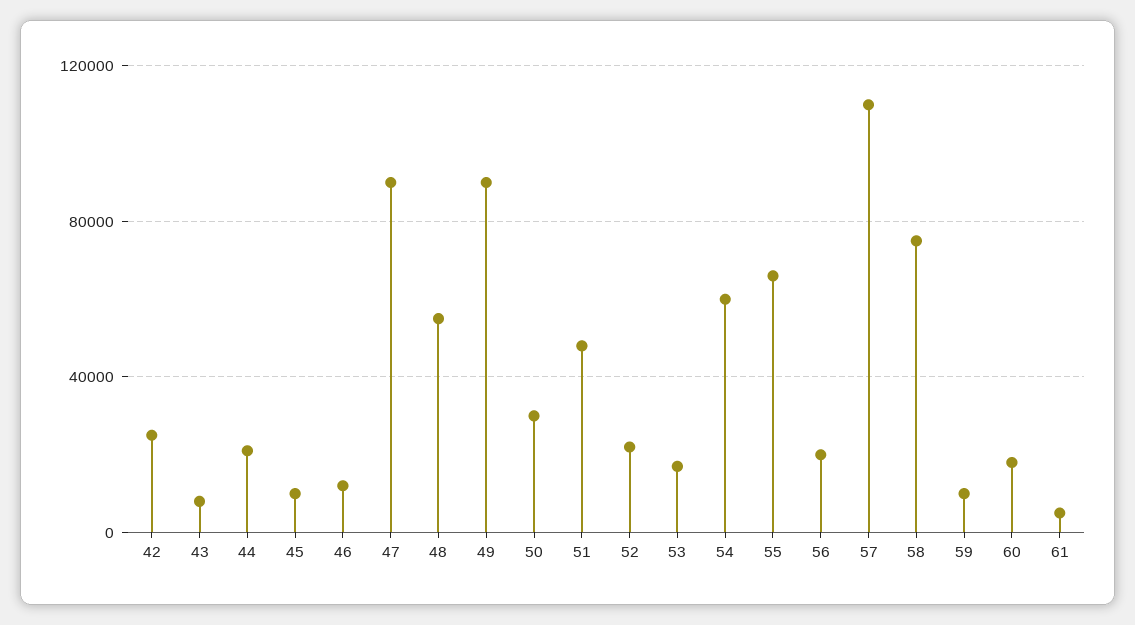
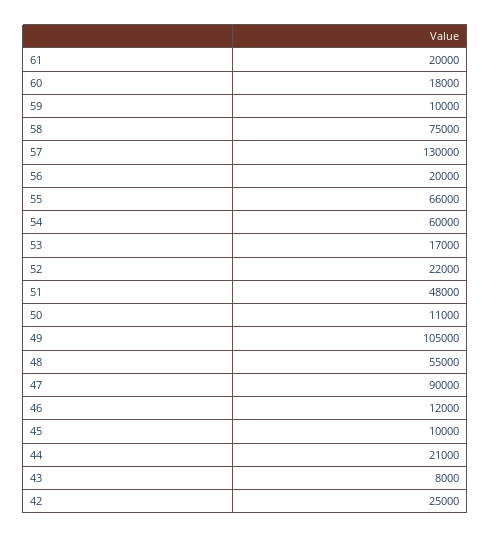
49: 90000 -> 105000
50: 30000 -> 11000
57: 110000 -> 130000
61: 5000 -> 20000

